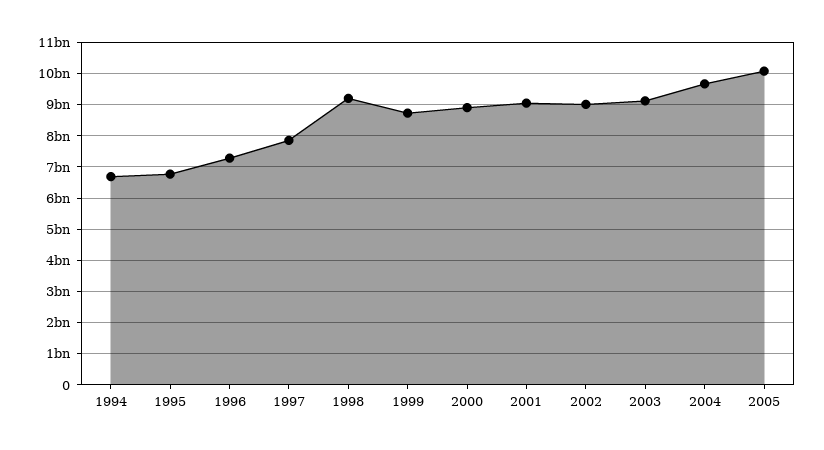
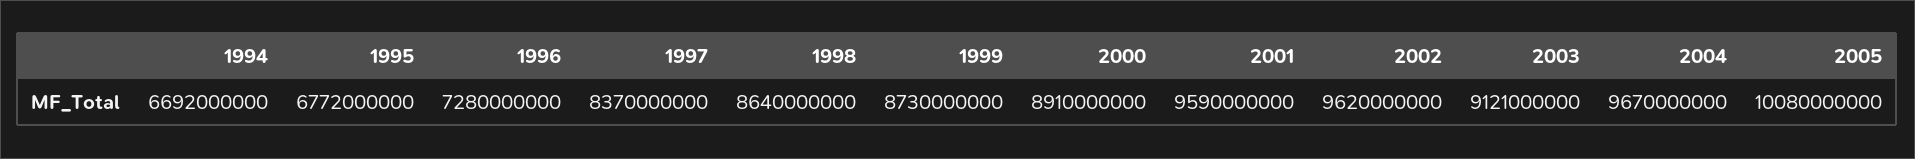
1997: 7800000000 -> 8370000000
1998: 9200000000 -> 8640000000
2001: 9000000000 -> 9590000000
2002: 9000000000 -> 9620000000

